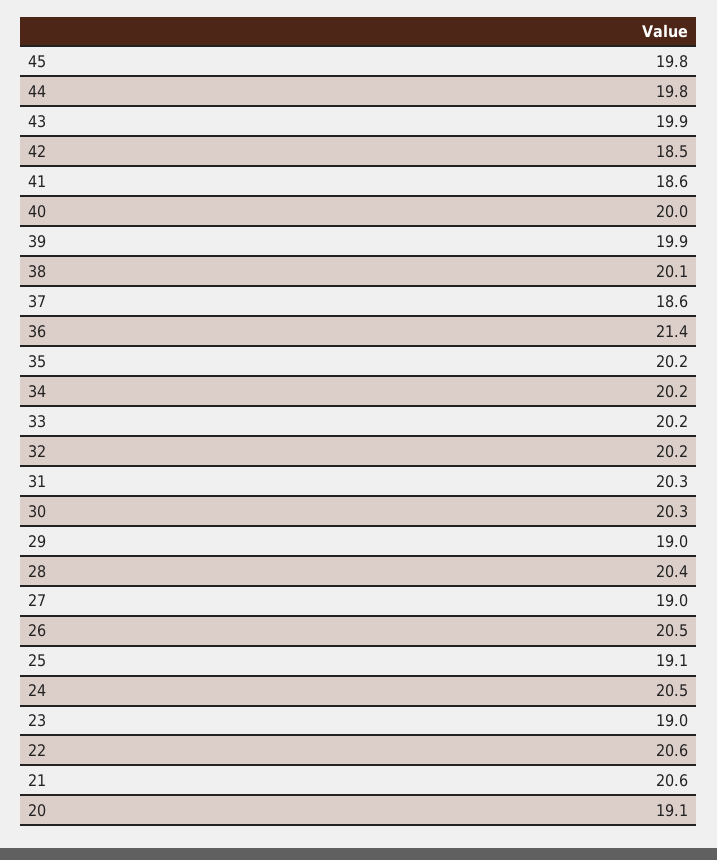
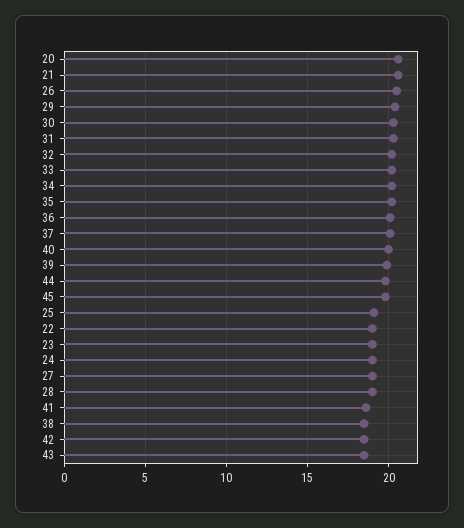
43: 19.9 -> 18.5
38: 20.1 -> 18.5
37: 18.6 -> 20
36: 21.4 -> 20
29: 19 -> 20.5
28: 20.4 -> 19
24: 20.5 -> 19
22: 20.6 -> 19
20: 19.1 -> 20.5

